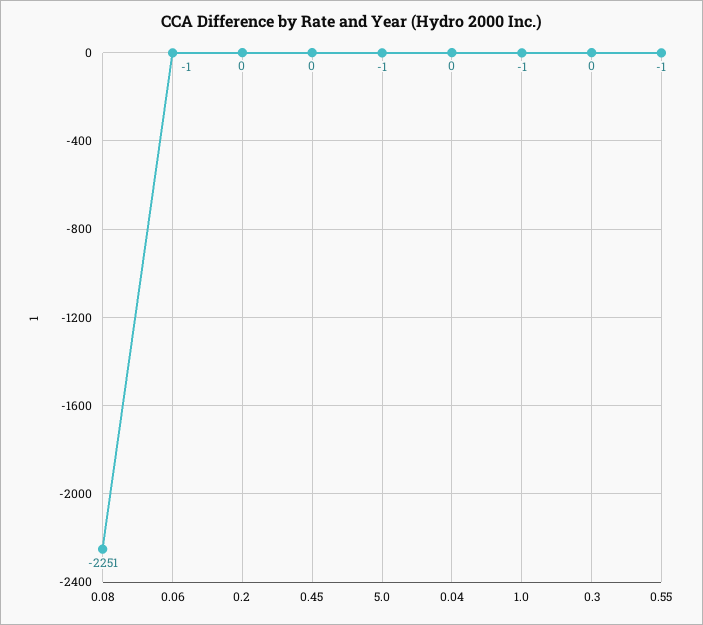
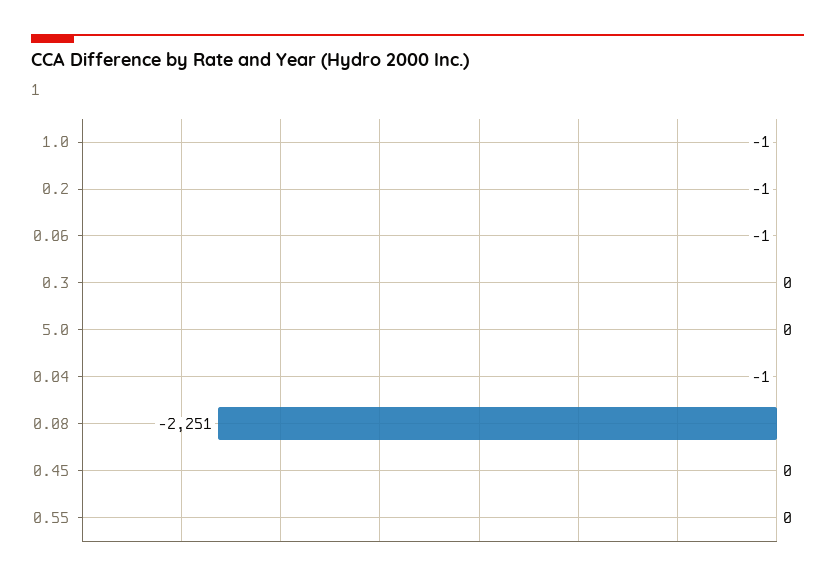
0.2: 0 -> -1
5.0: -1 -> 0
0.04: 0 -> -1
0.55: -1 -> 0

